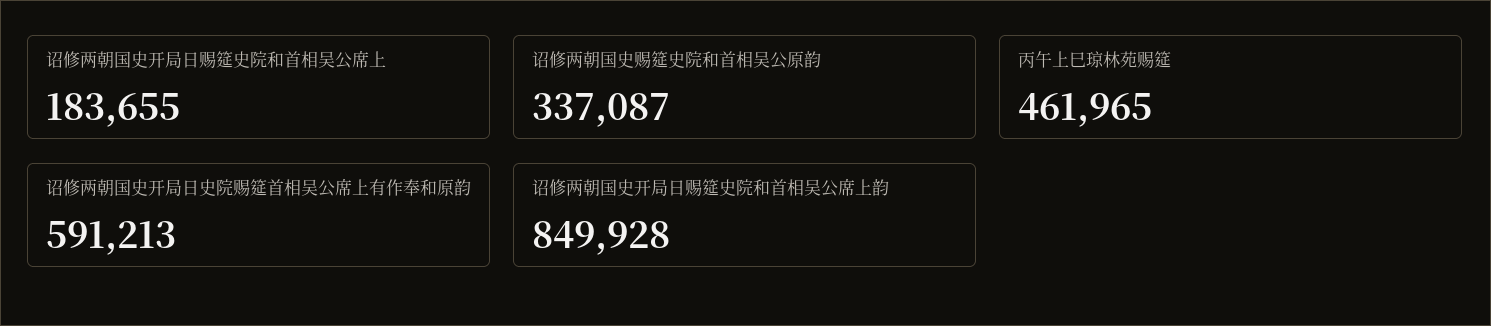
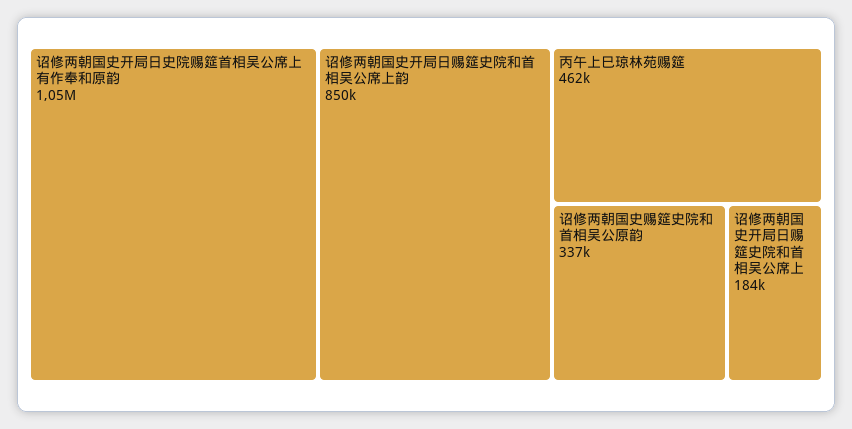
诏修两朝国史开局日史院赐筵首相吴公席上有作奉和原韵: 591213 -> 1050000

